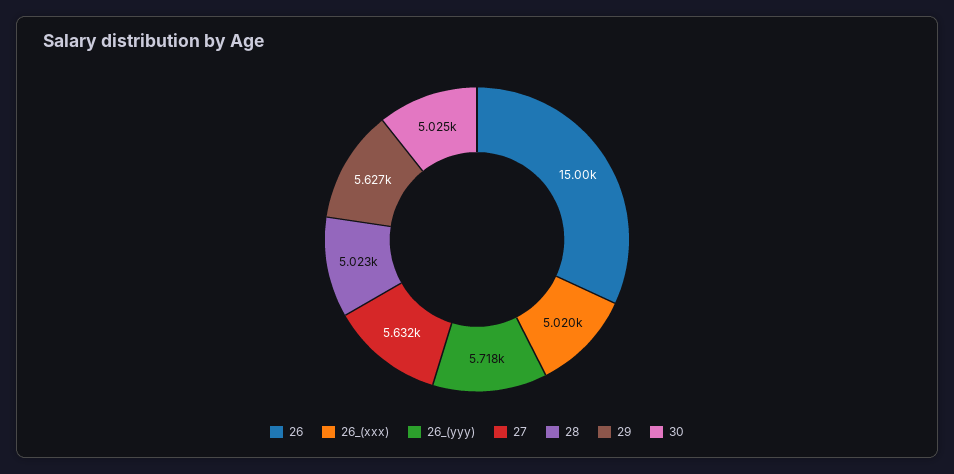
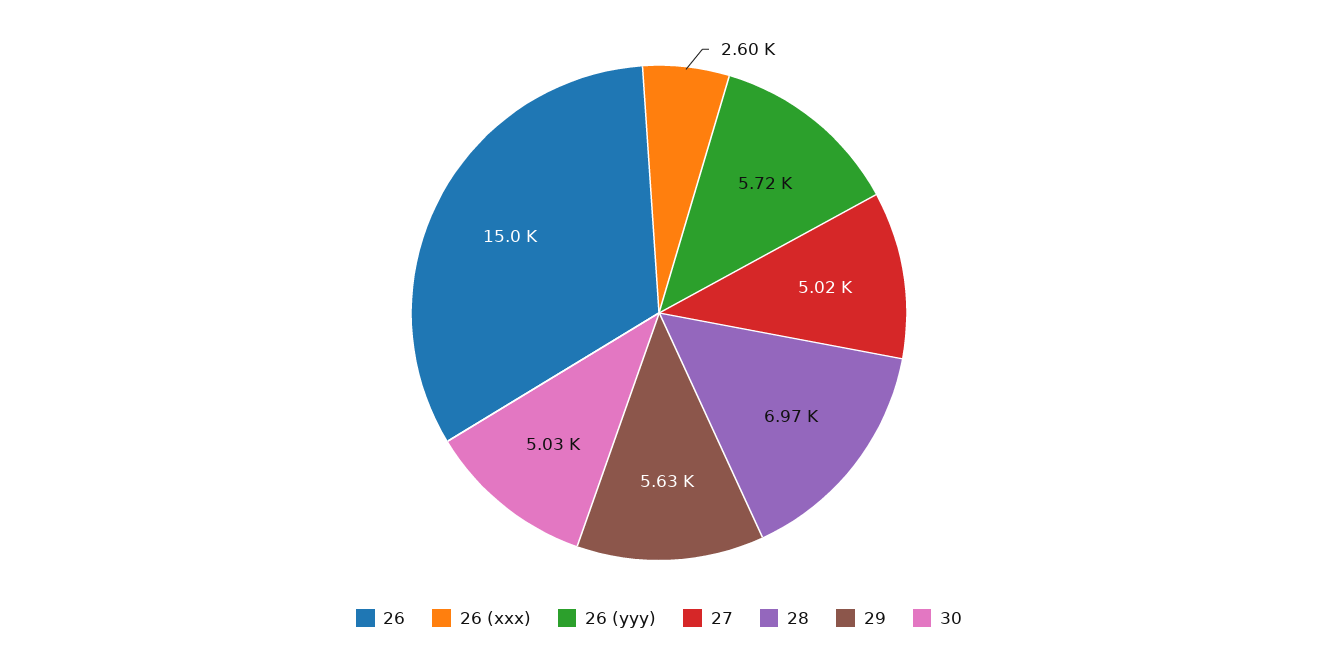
26_(xxx): 5020 -> 2600
27: 5632 -> 5020
28: 5023 -> 6970

